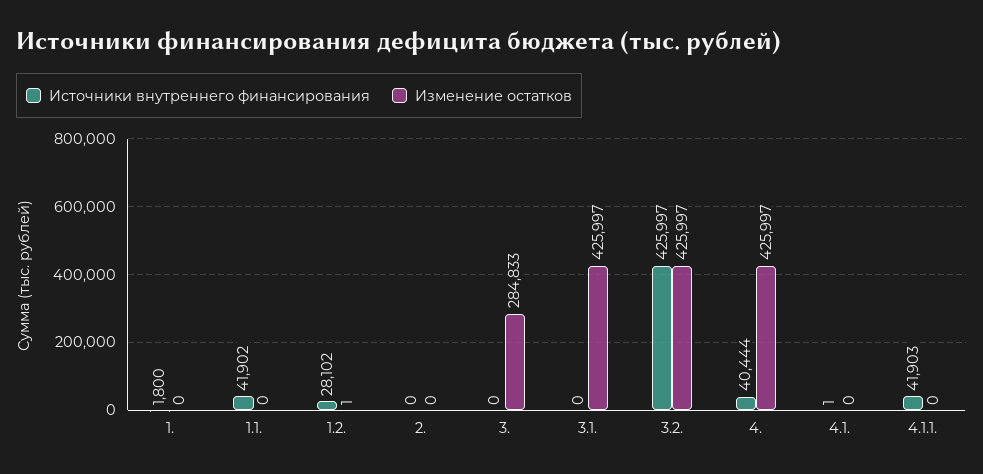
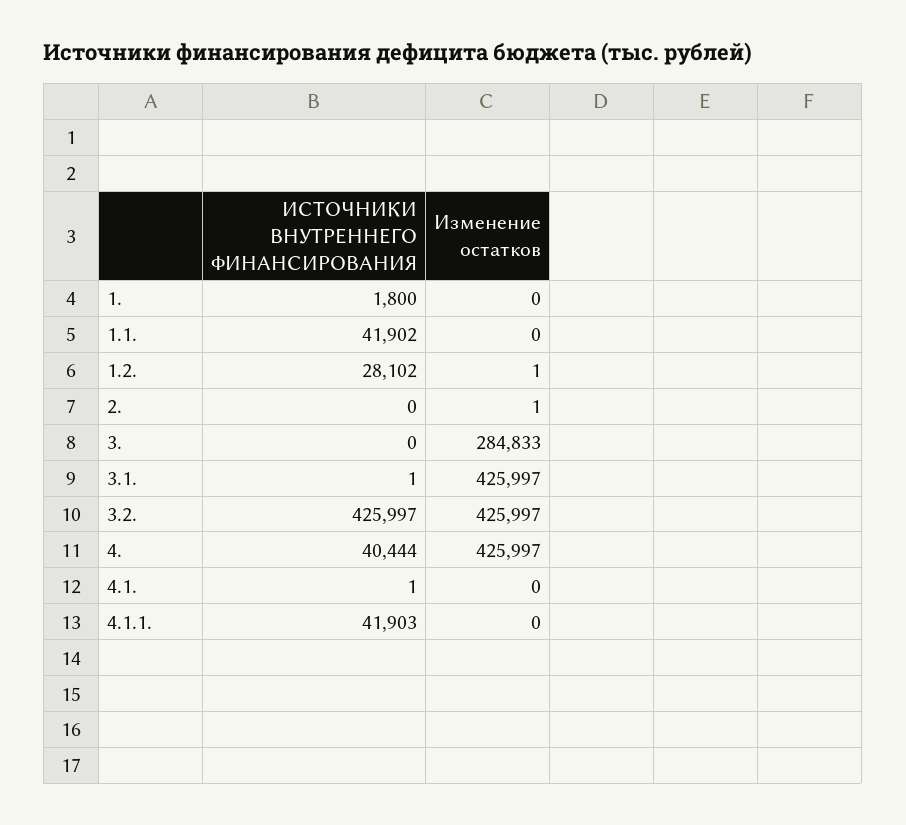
Изменение остатков, 2.: 0 -> 1
Источники внутреннего финансирования, 3.1.: 0 -> 1

